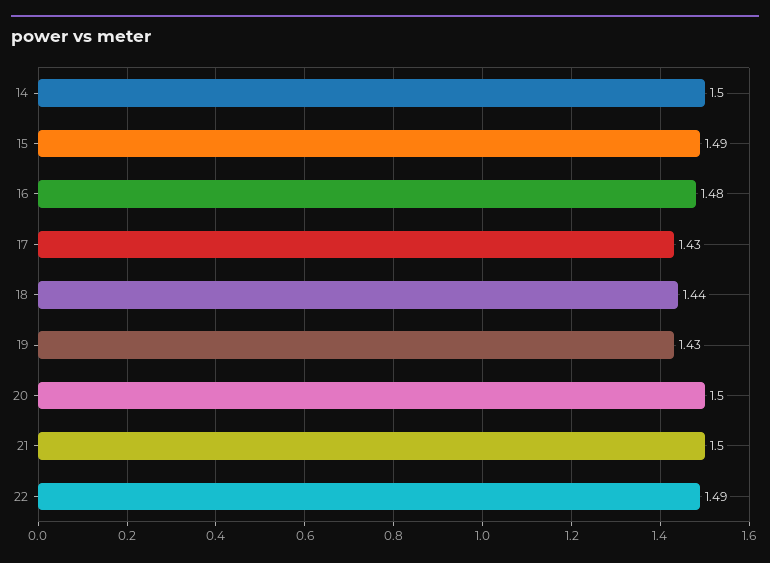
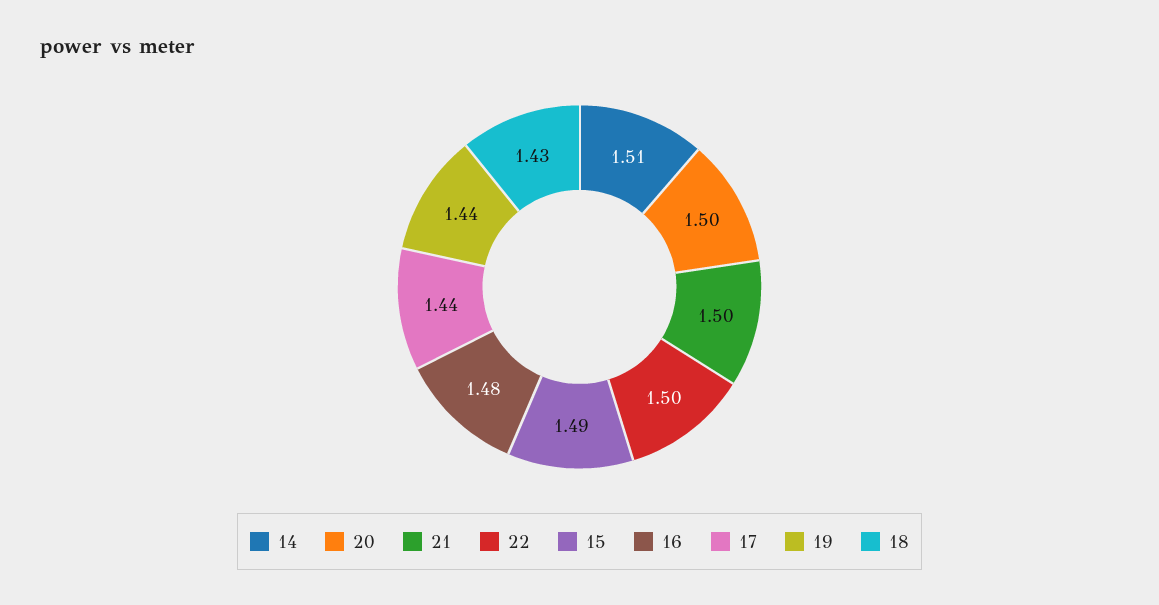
14: 1.5 -> 1.51
17: 1.43 -> 1.44
18: 1.44 -> 1.43
19: 1.43 -> 1.44
22: 1.49 -> 1.5

